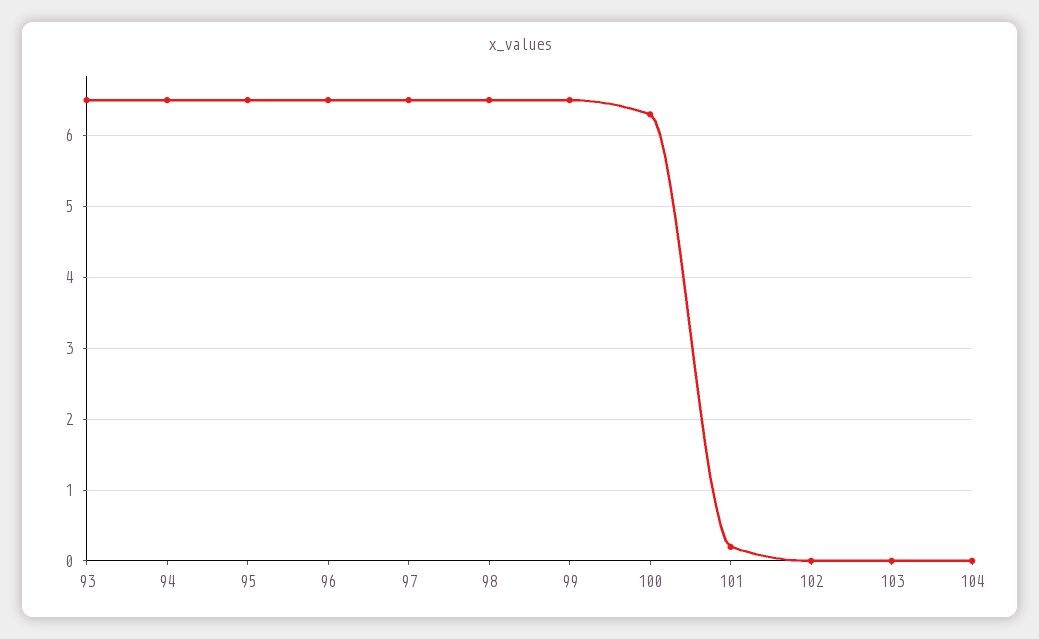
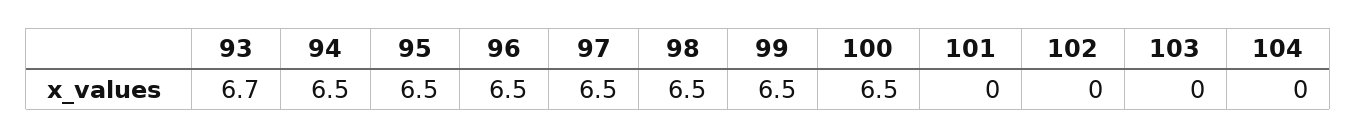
93: 6.5 -> 6.7
100: 6.3 -> 6.5
101: 0.2 -> 0

